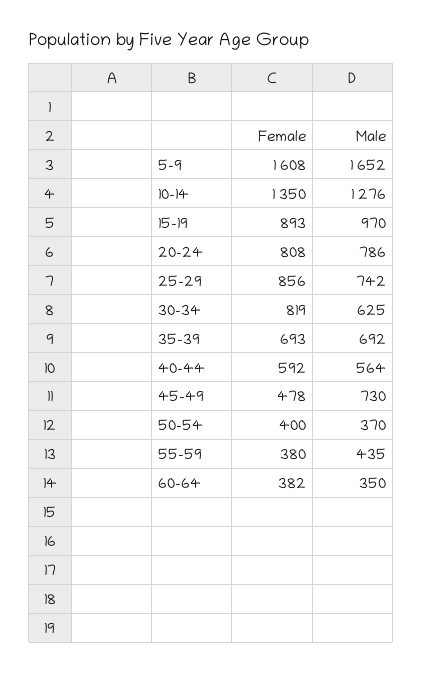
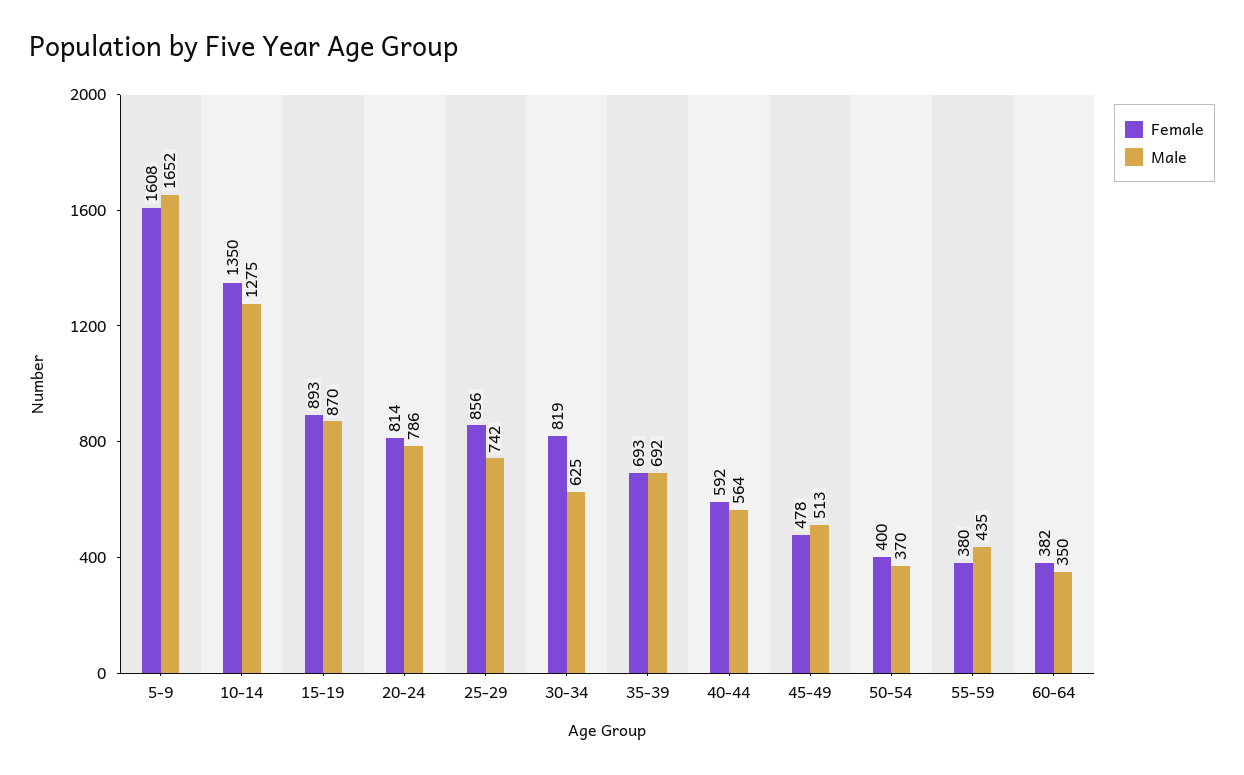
Male, 10-14: 1276 -> 1275
Male, 15-19: 970 -> 870
Female, 20-24: 808 -> 814
Male, 45-49: 730 -> 513

